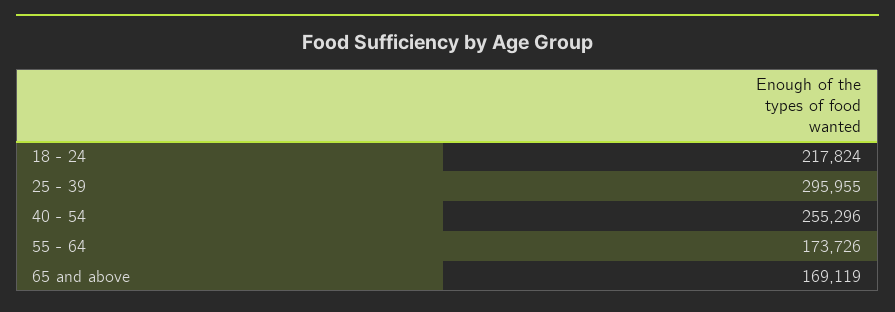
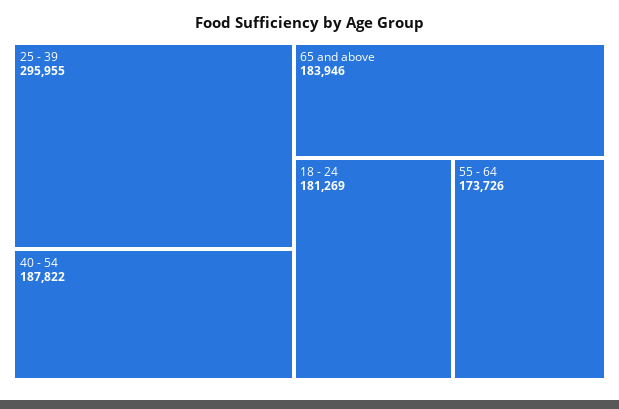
18 - 24: 217824 -> 181269
40 - 54: 255296 -> 187822
65 and above: 169119 -> 183946

